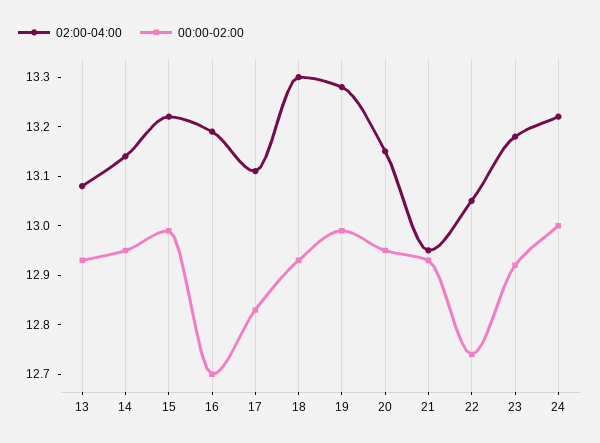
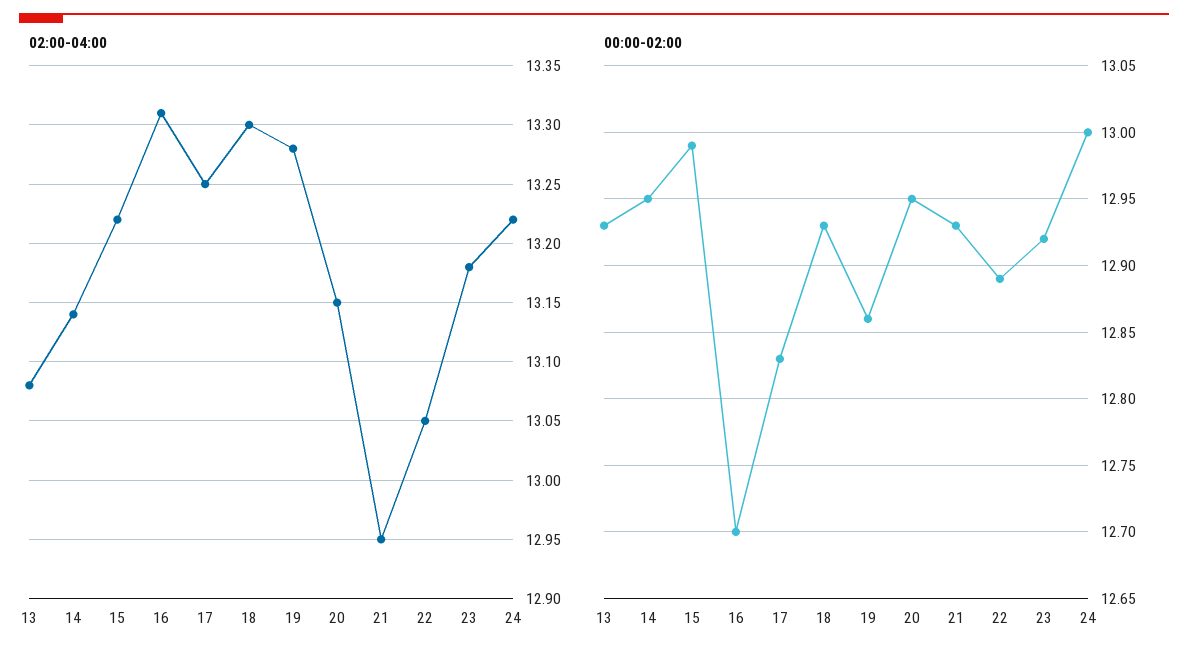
02:00-04:00, 16: 13.2 -> 13.31
02:00-04:00, 17: 13.1 -> 13.25
00:00-02:00, 19: 13 -> 12.86
00:00-02:00, 22: 12.75 -> 12.89

